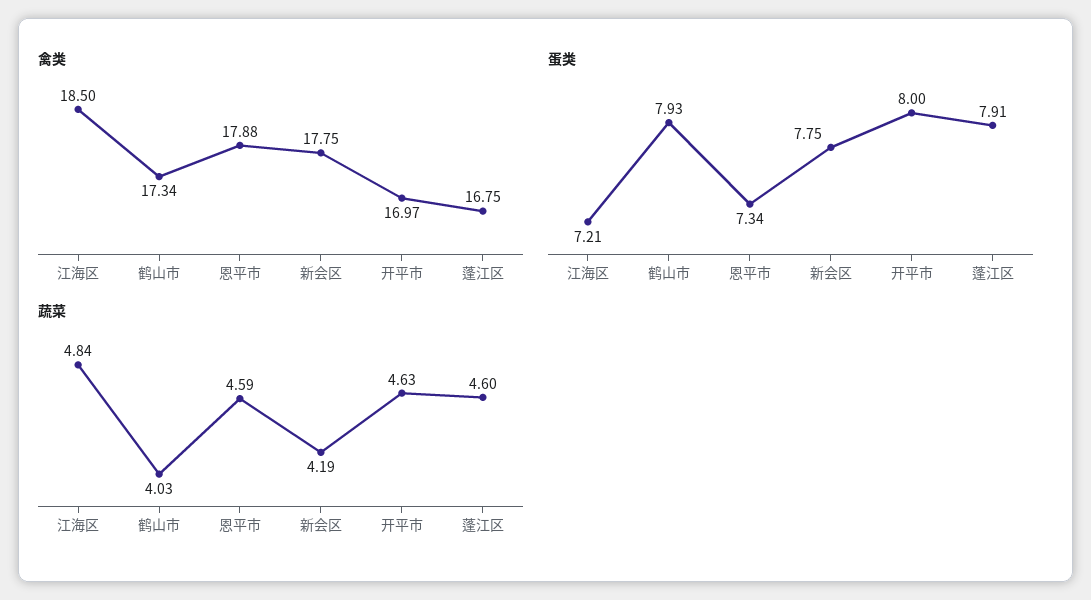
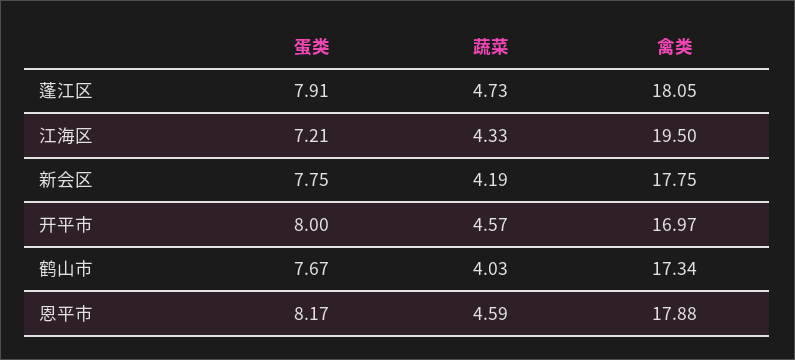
禽类, 江海区: 18.5 -> 19.5
禽类, 蓬江区: 16.75 -> 18.05
蛋类, 鹤山市: 7.93 -> 7.67
蛋类, 恩平市: 7.34 -> 8.17
蔬菜, 江海区: 4.84 -> 4.33
蔬菜, 开平市: 4.63 -> 4.57
蔬菜, 蓬江区: 4.6 -> 4.73

